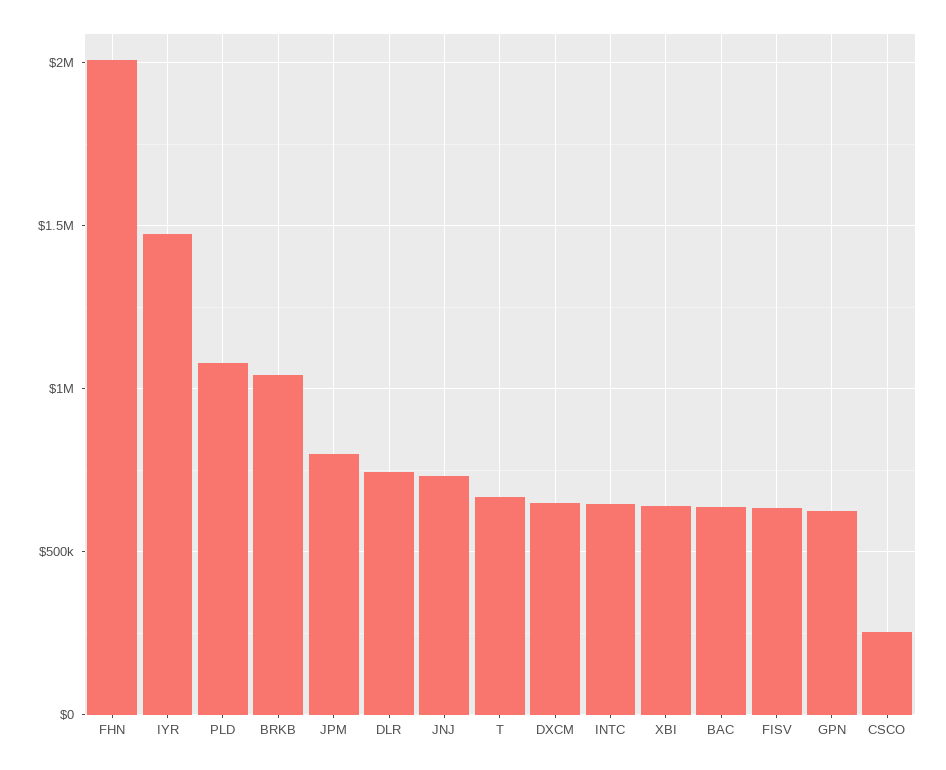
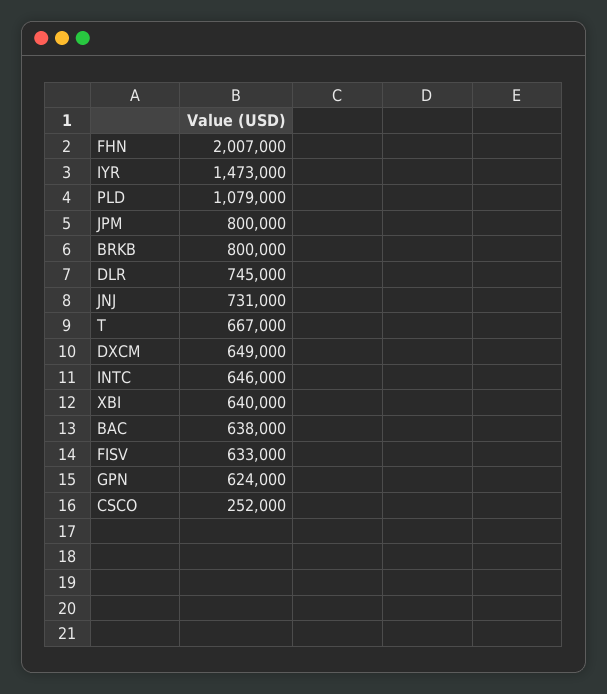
BRKB: 1050000 -> 800000

